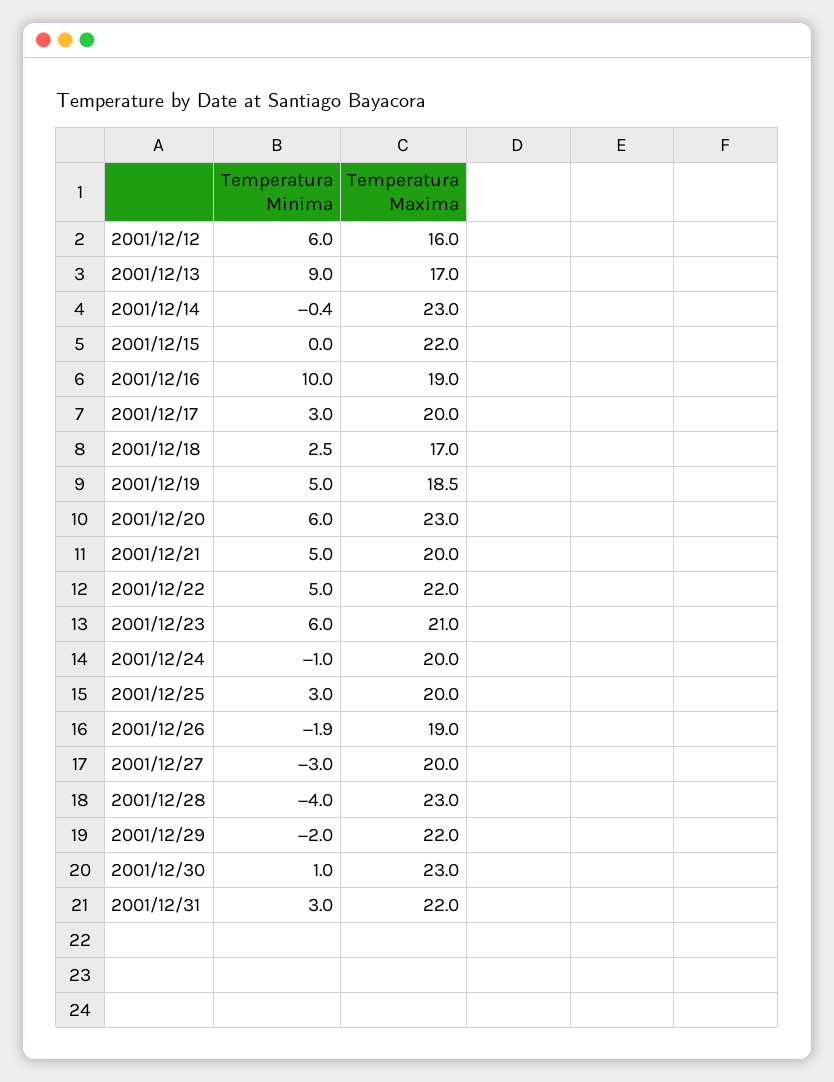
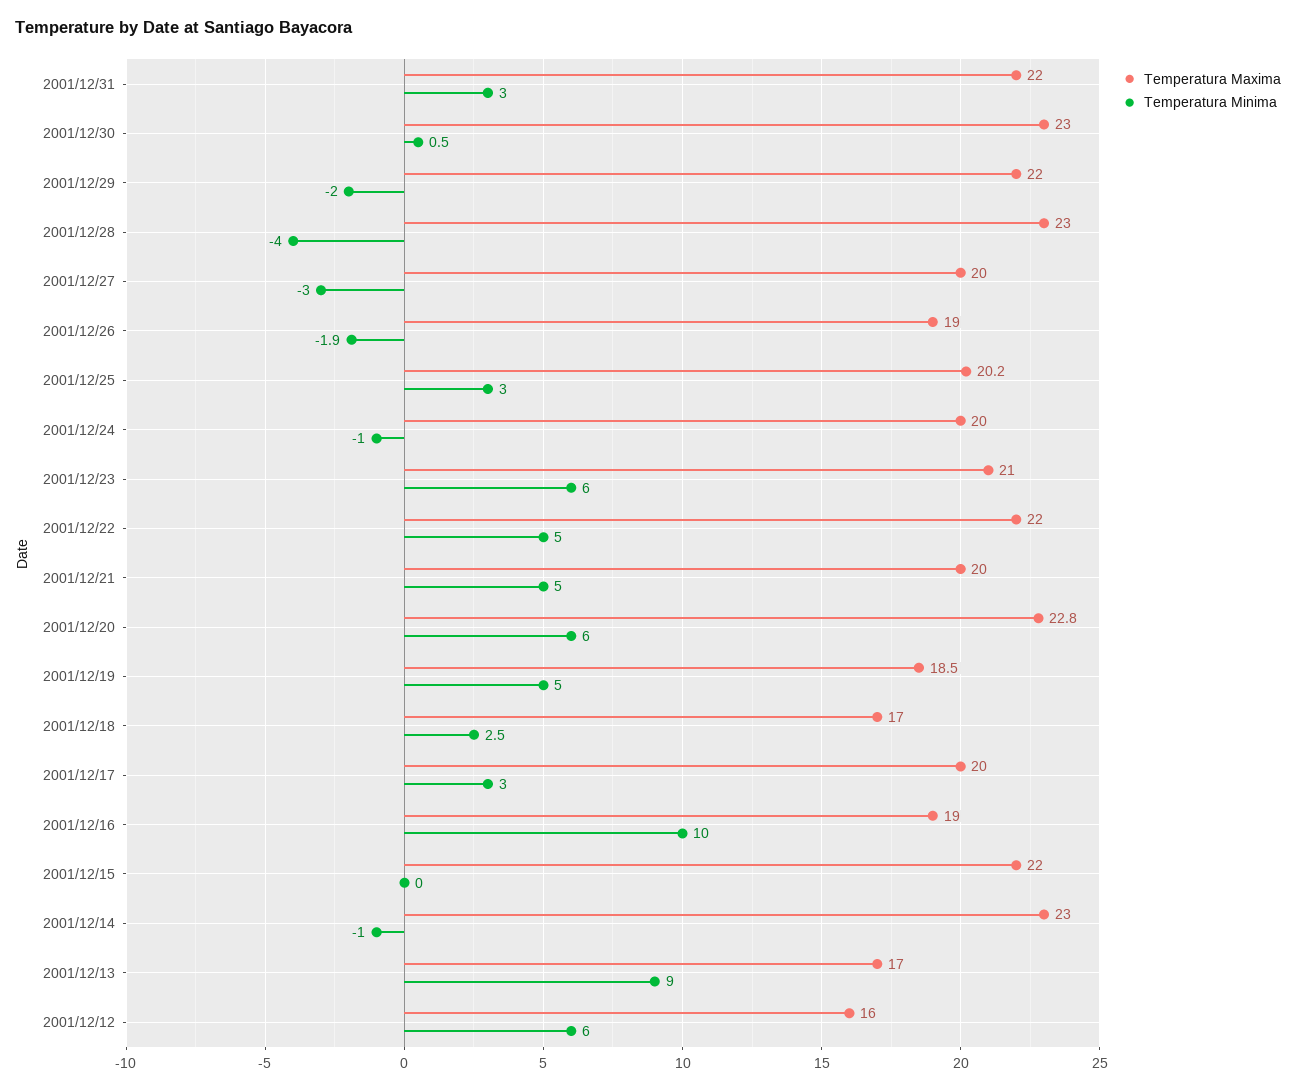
Temperatura Minima, 2001/12/14: -0.4 -> -1
Temperatura Maxima, 2001/12/20: 23 -> 22.8
Temperatura Maxima, 2001/12/25: 20 -> 20.2
Temperatura Minima, 2001/12/30: 1 -> 0.5

